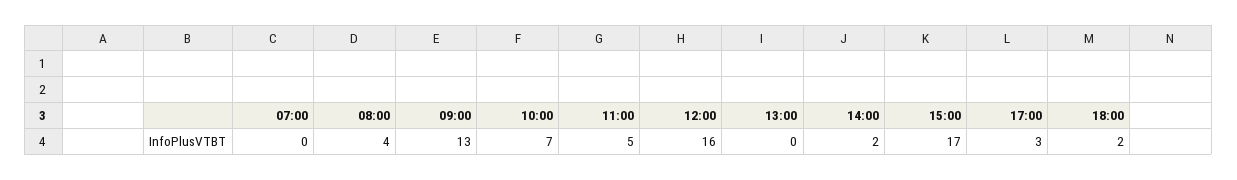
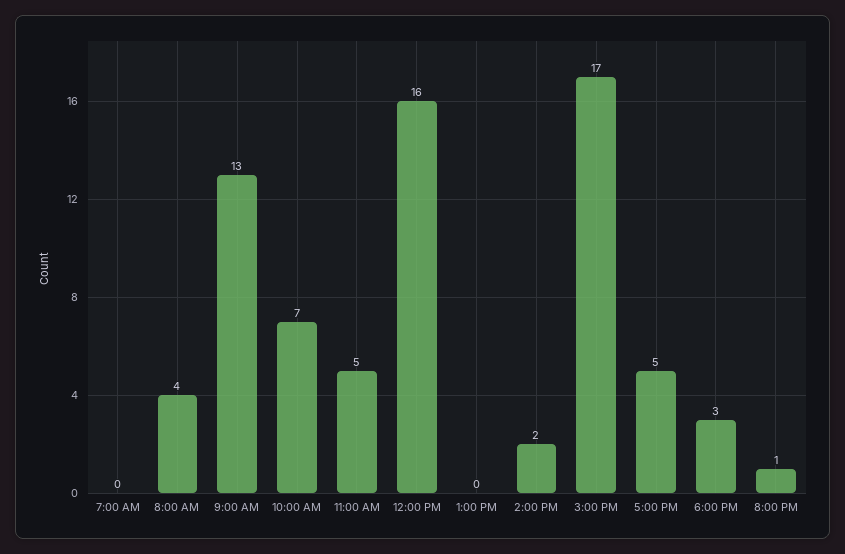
17:00: 3 -> 5
18:00: 2 -> 3
8:00 PM: none -> 1

